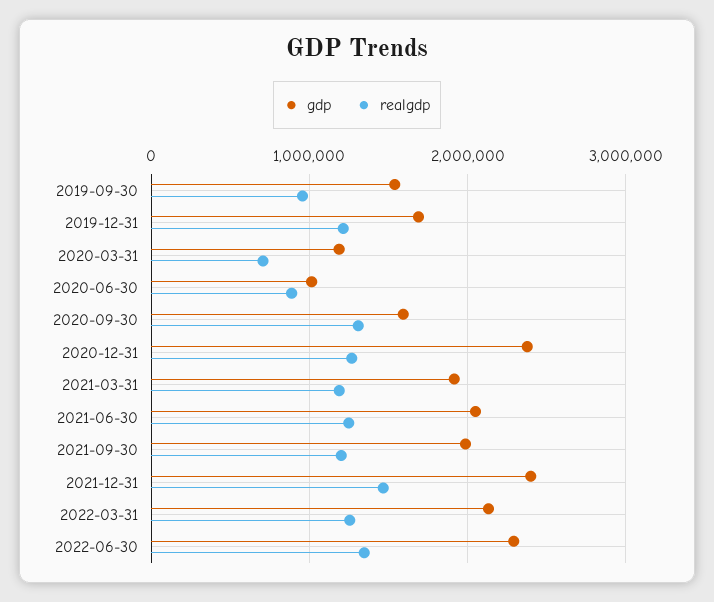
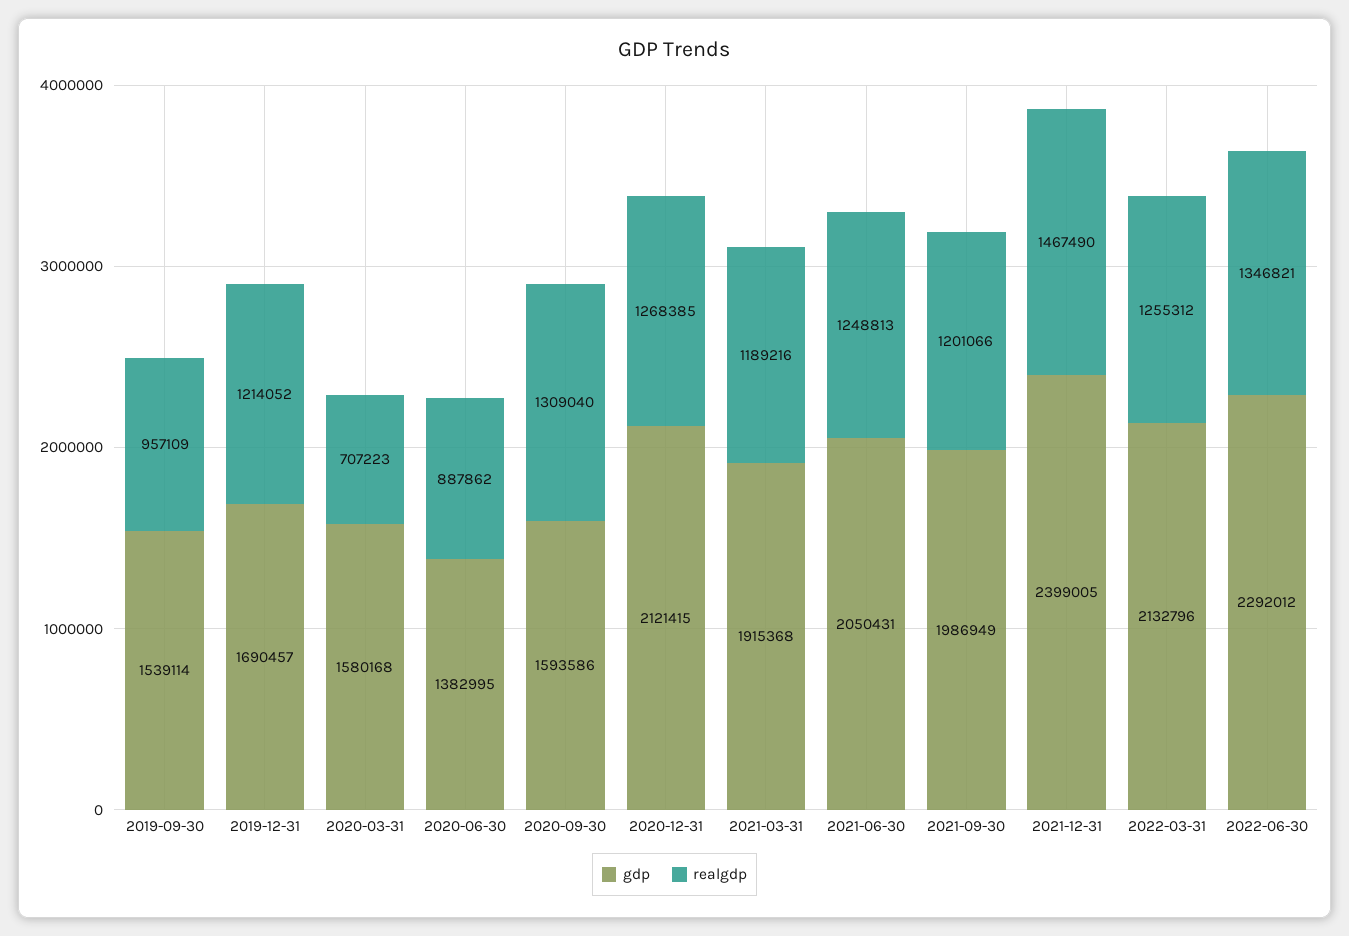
gdp, 2020-03-31: 1200000 -> 1580168
gdp, 2020-06-30: 1000000 -> 1382995
gdp, 2020-12-31: 2400000 -> 2121415

